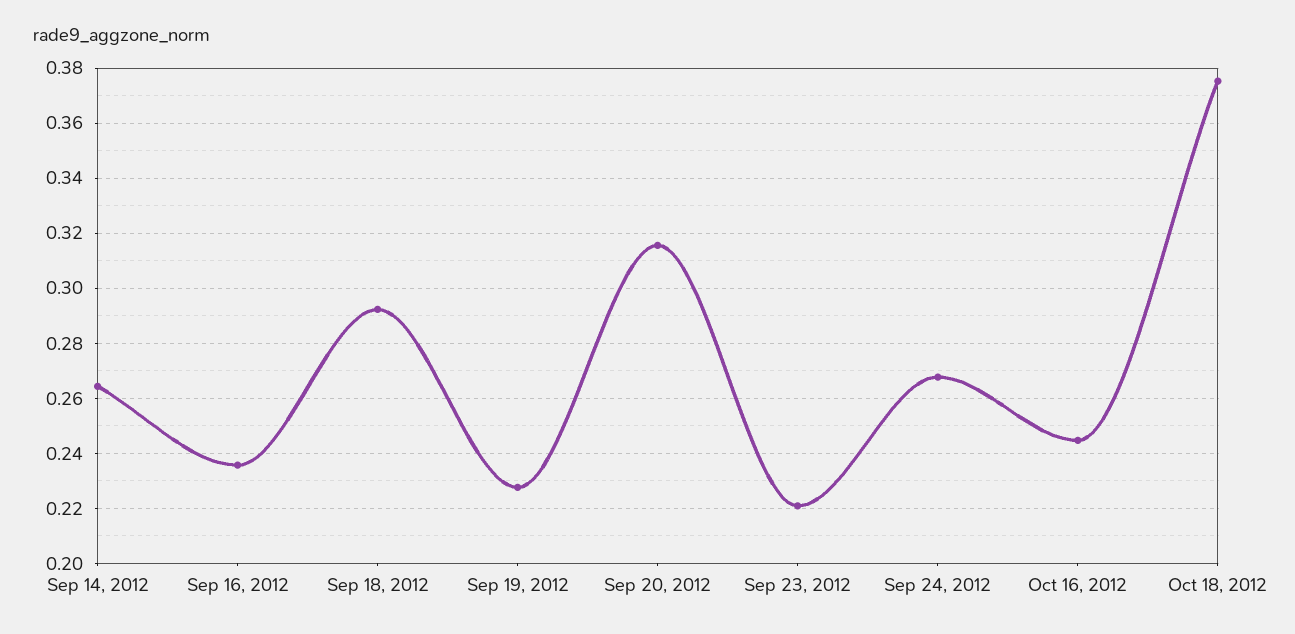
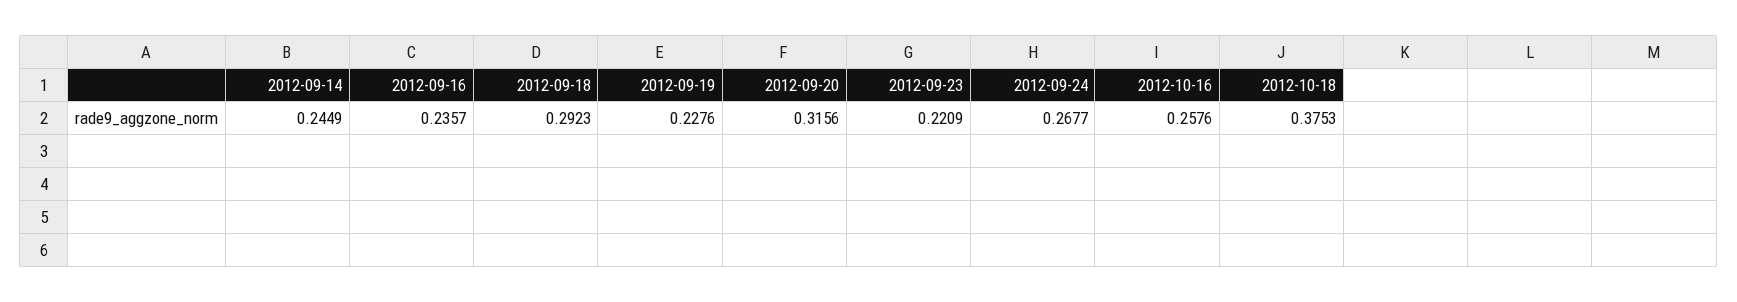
Sep 14, 2012: 0.265 -> 0.2449
Oct 16, 2012: 0.245 -> 0.2576

